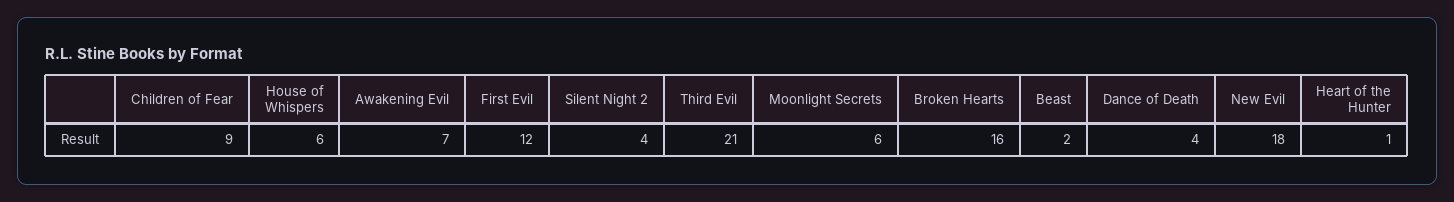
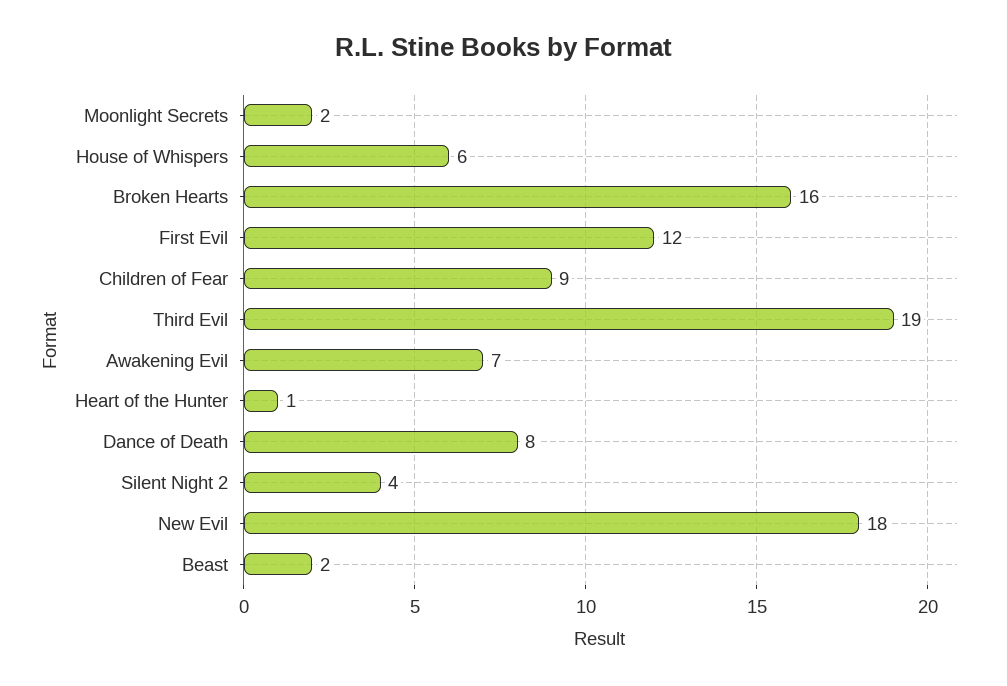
Third Evil: 21 -> 19
Moonlight Secrets: 6 -> 2
Dance of Death: 4 -> 8

